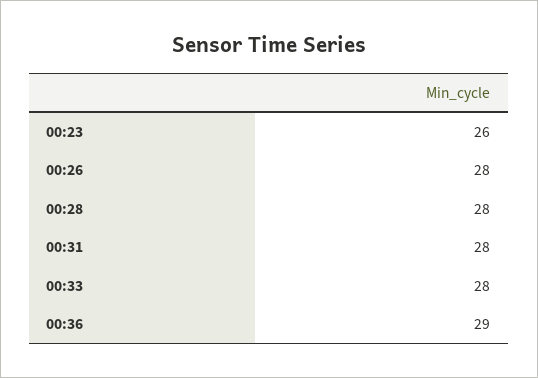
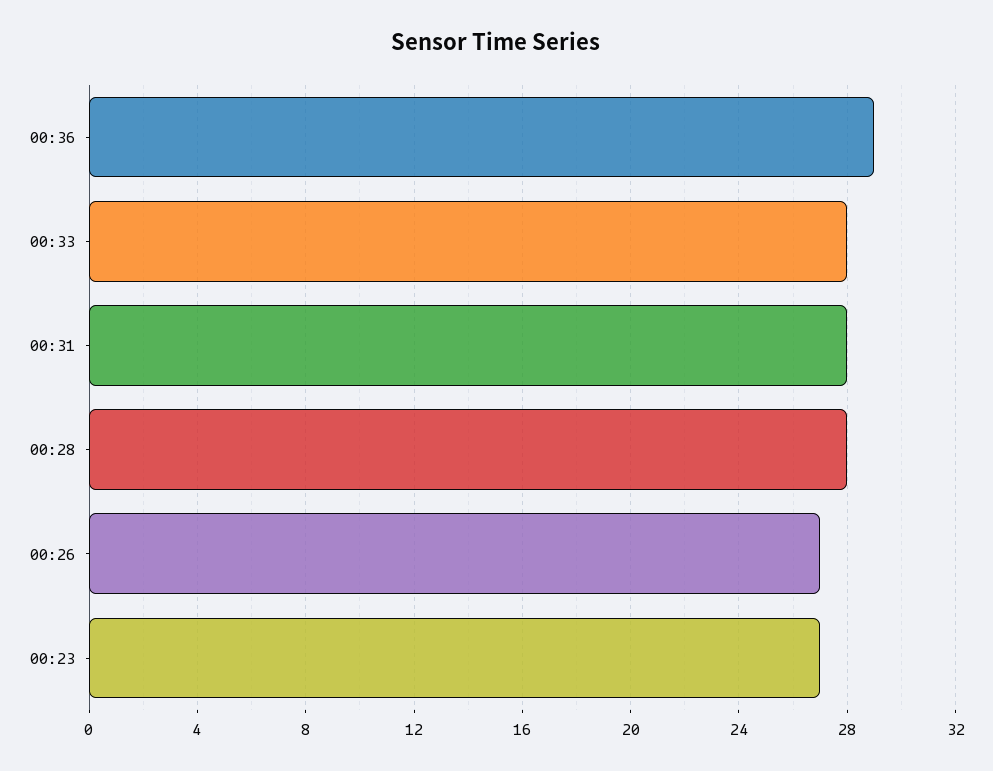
00:23: 26 -> 27
00:26: 28 -> 27

